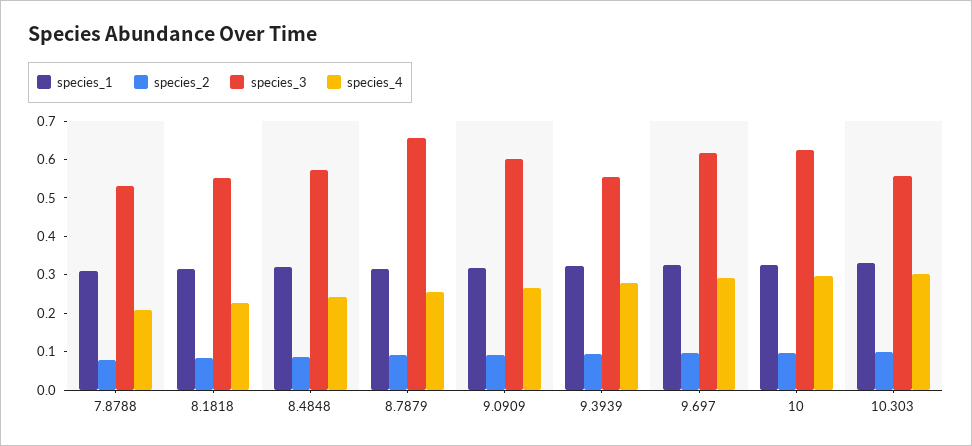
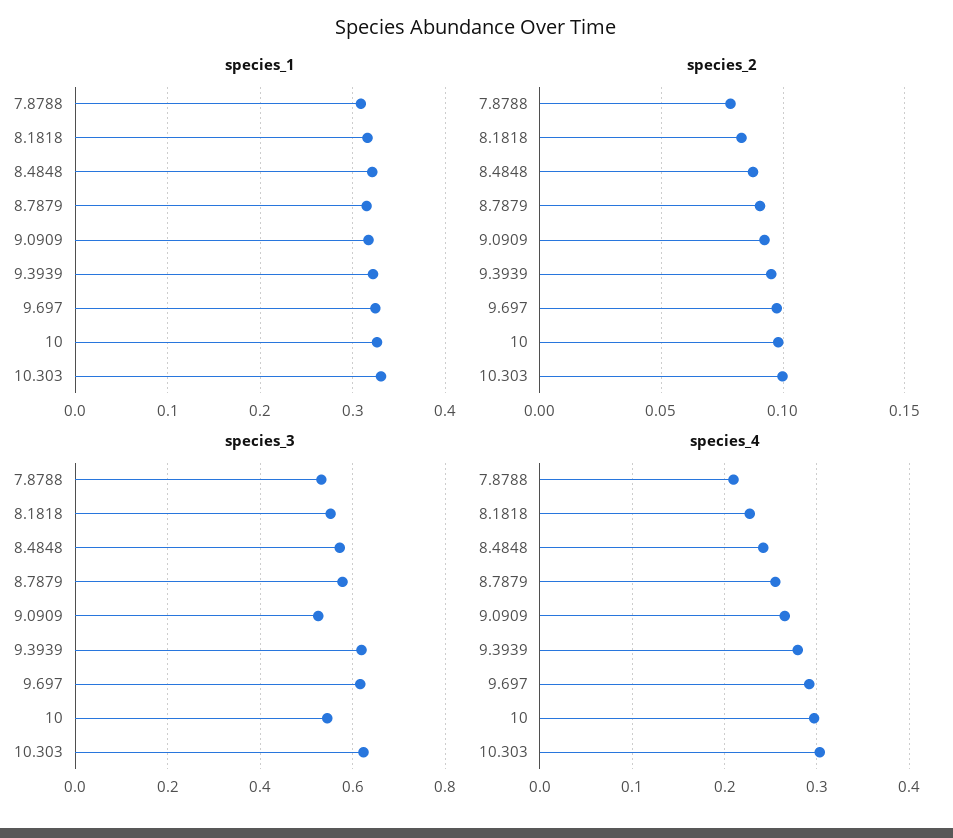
species_3, 8.7879: 0.65 -> 0.58
species_3, 9.0909: 0.6 -> 0.52
species_3, 9.3939: 0.55 -> 0.62
species_3, 10: 0.625 -> 0.54
species_3, 10.303: 0.55 -> 0.62

